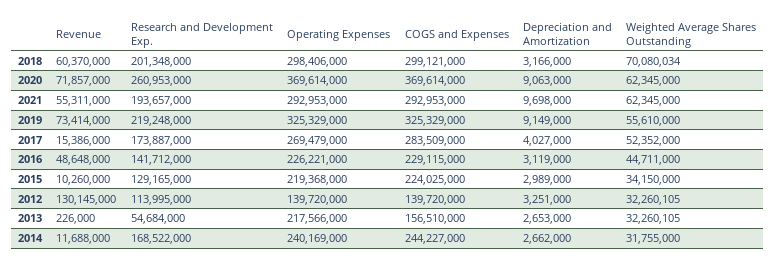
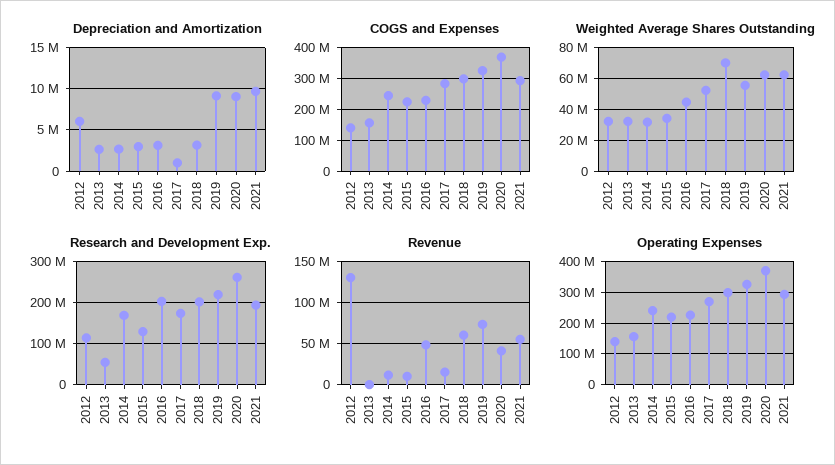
Revenue, 2020: 71857000 -> 40000000
Depreciation and Amortization, 2017: 4027000 -> 1000000
Research and Development Exp., 2016: 141712000 -> 200000000
Depreciation and Amortization, 2012: 3251000 -> 6000000
Operating Expenses, 2013: 217566000 -> 160000000

